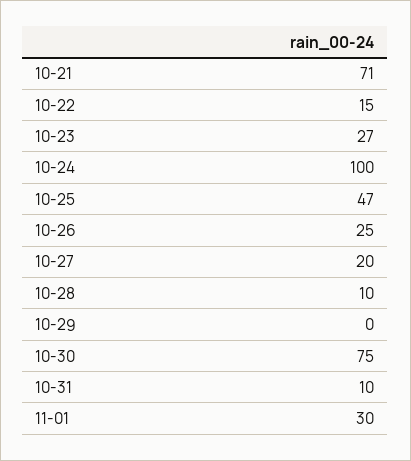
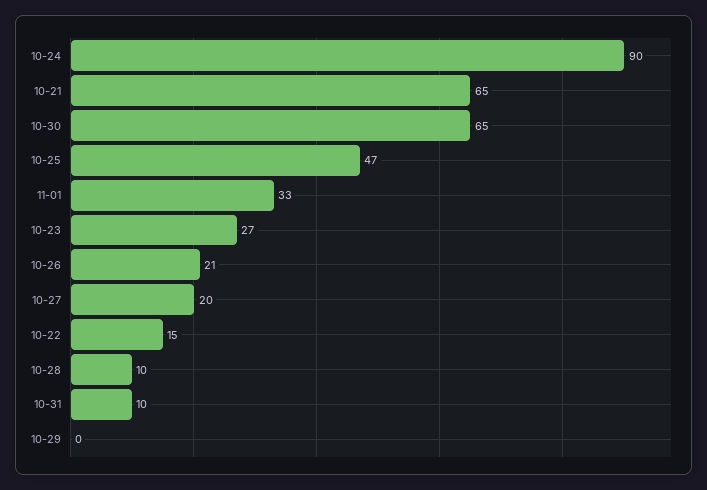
10-21: 71 -> 65
10-24: 100 -> 90
10-26: 25 -> 21
10-30: 75 -> 65
11-01: 30 -> 33

